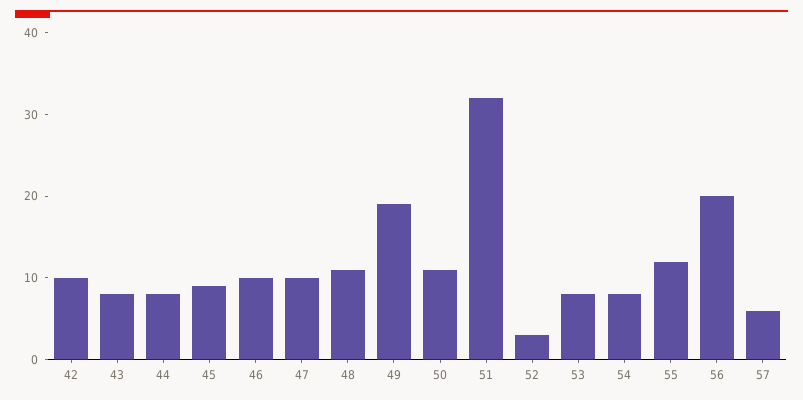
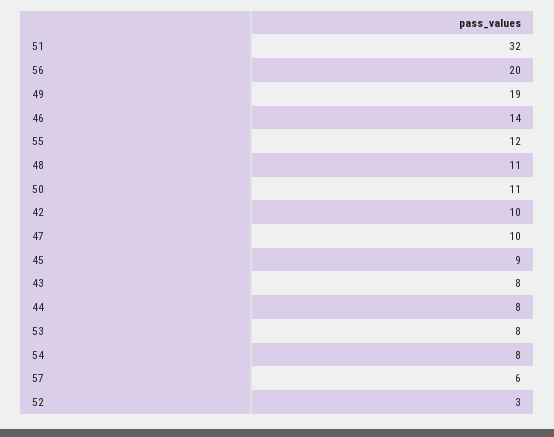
46: 10 -> 14

